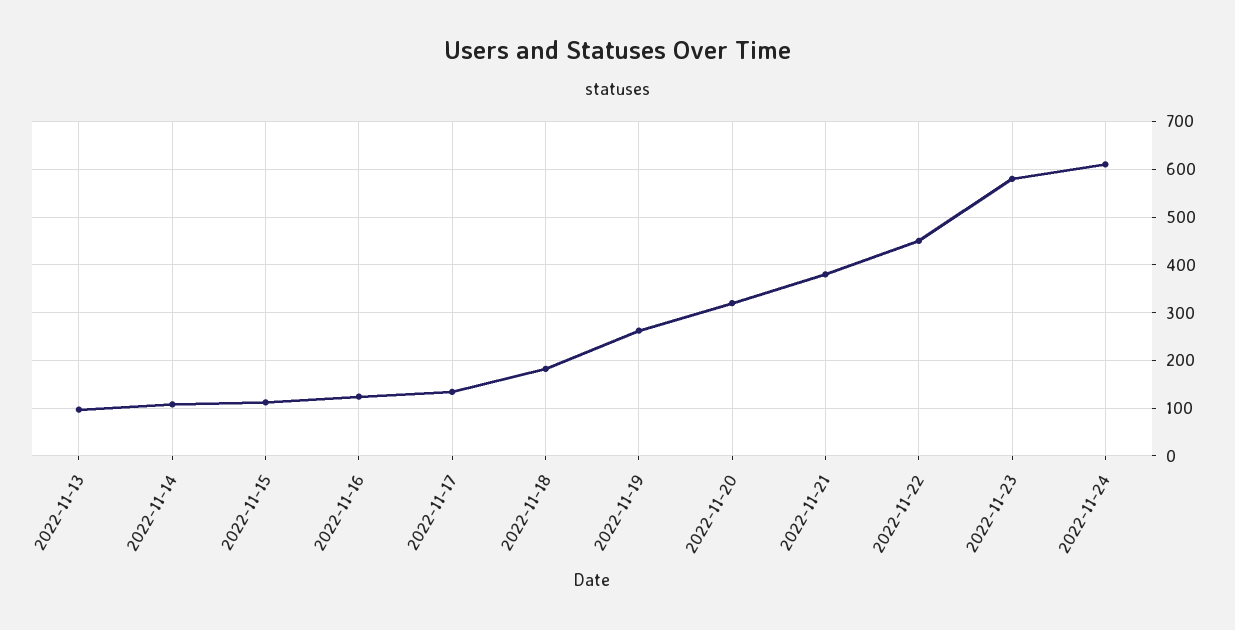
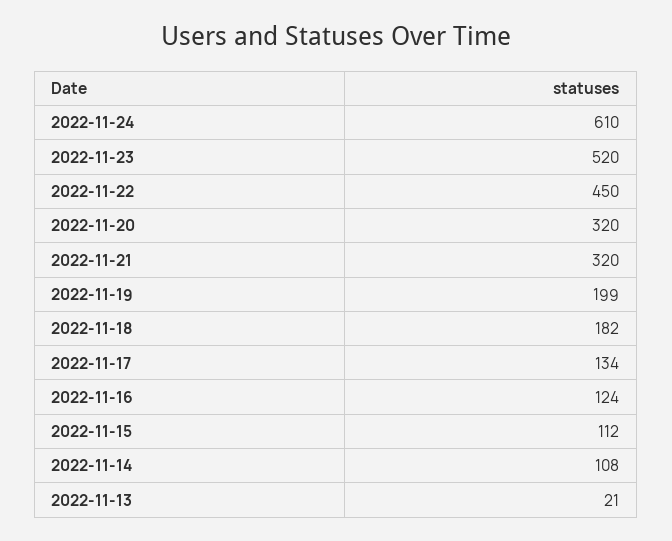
2022-11-13: 100 -> 21
2022-11-19: 260 -> 199
2022-11-21: 380 -> 320
2022-11-23: 580 -> 520

